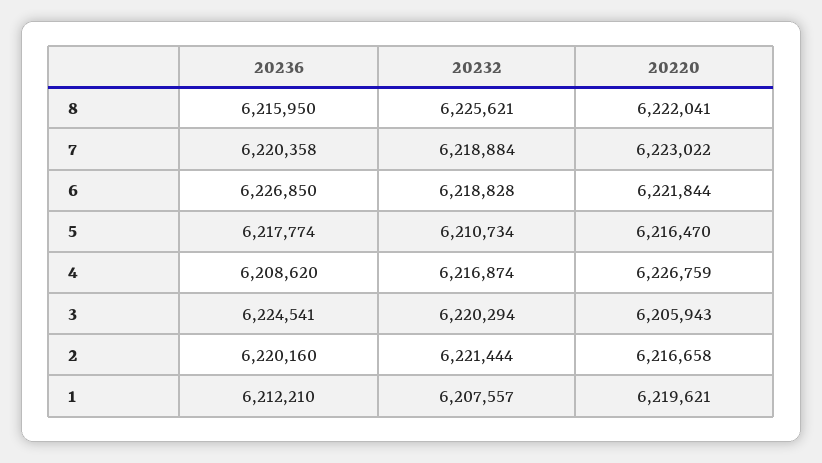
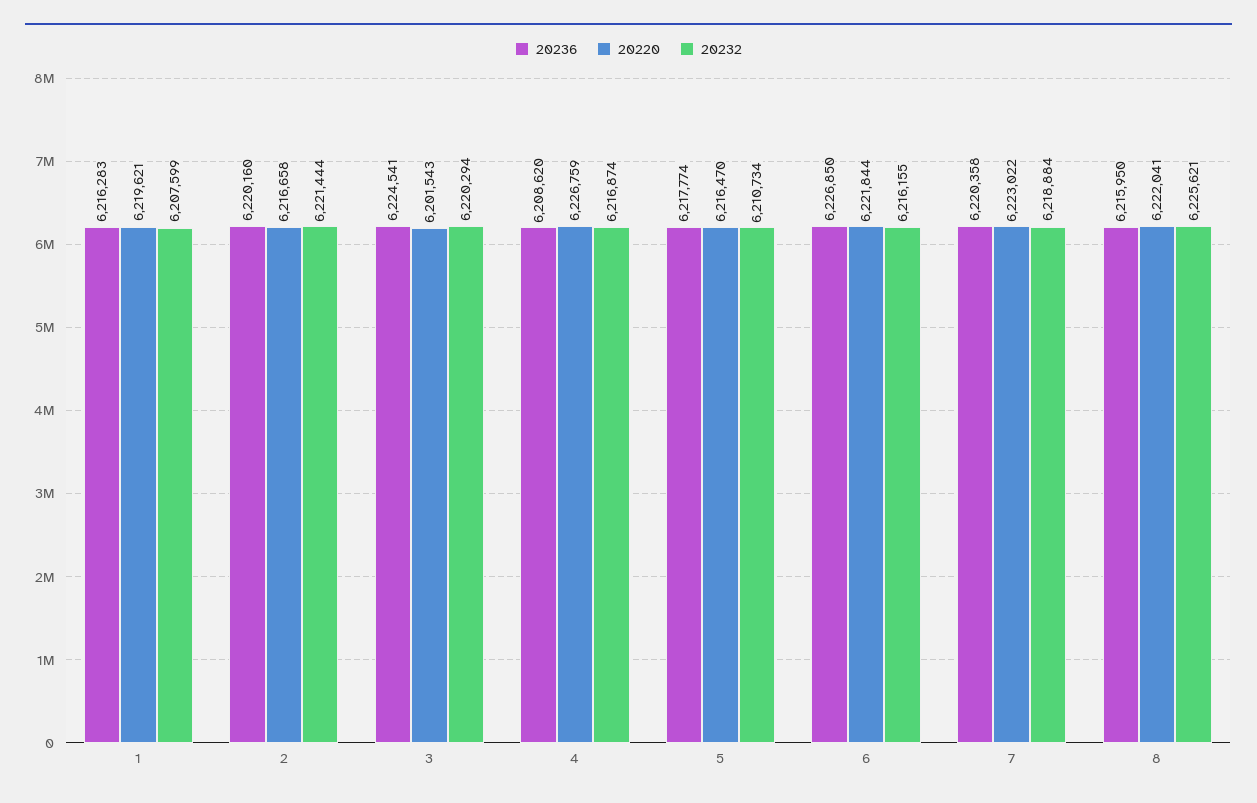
20232, 6: 6218828 -> 6216155
20220, 3: 6205943 -> 6201543
20236, 1: 6212210 -> 6216283
20232, 1: 6207557 -> 6207599

